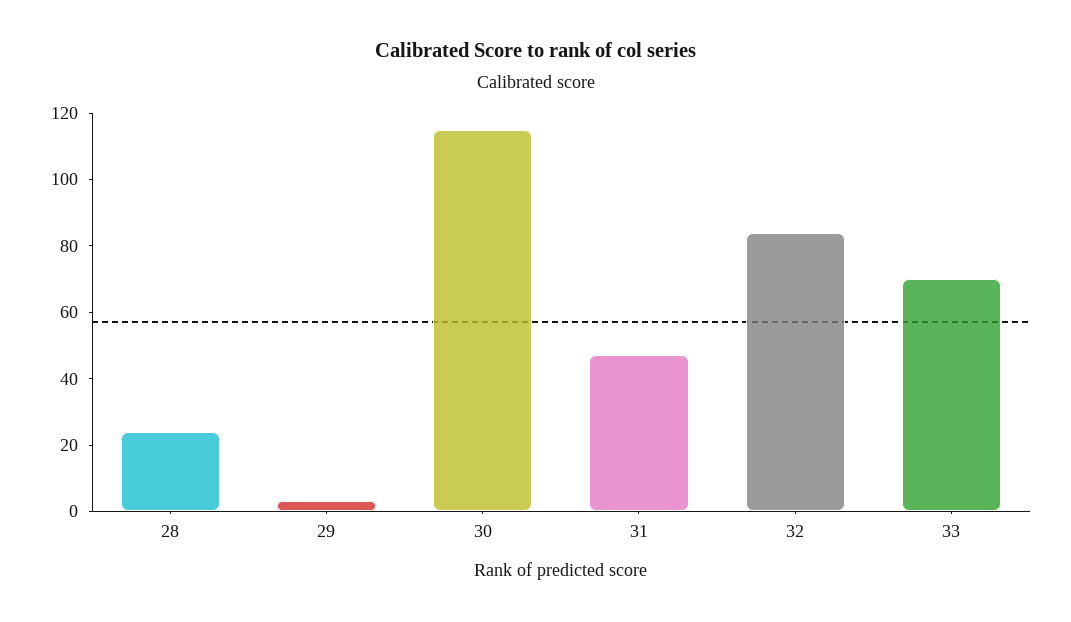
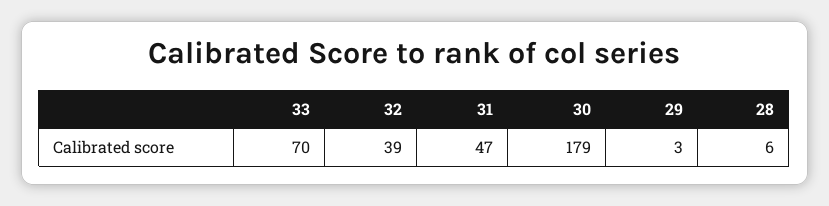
28: 25 -> 6
30: 115 -> 179
32: 85 -> 39

